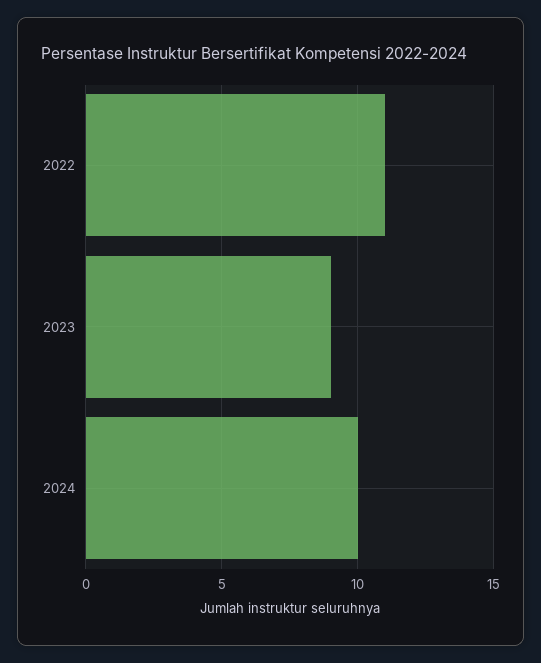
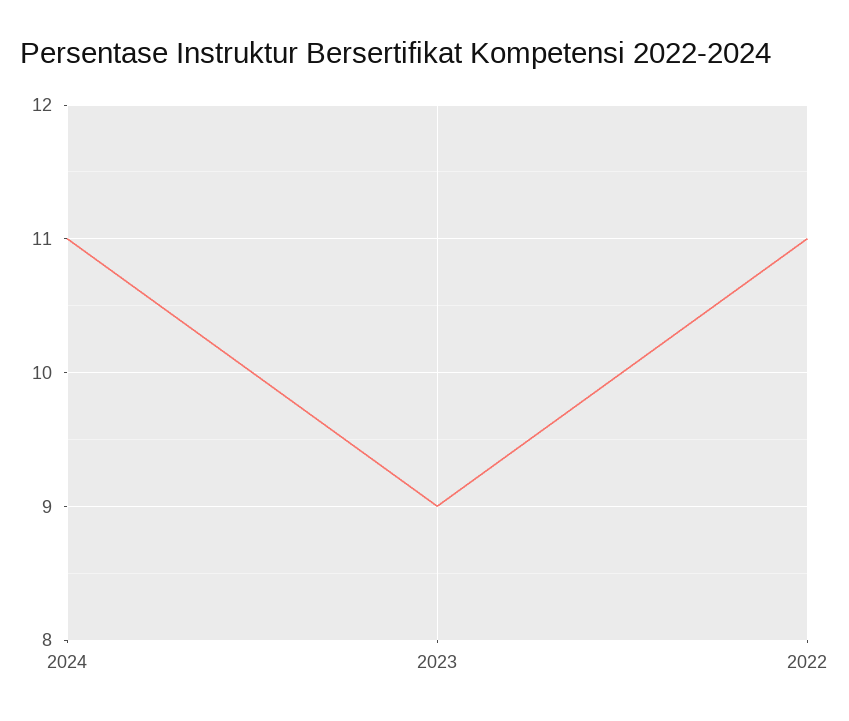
2024: 10 -> 11

